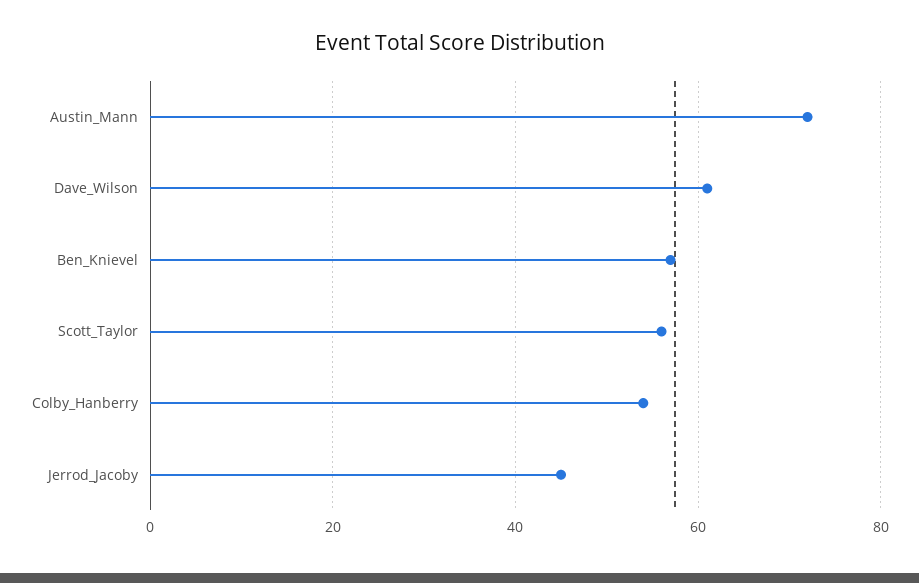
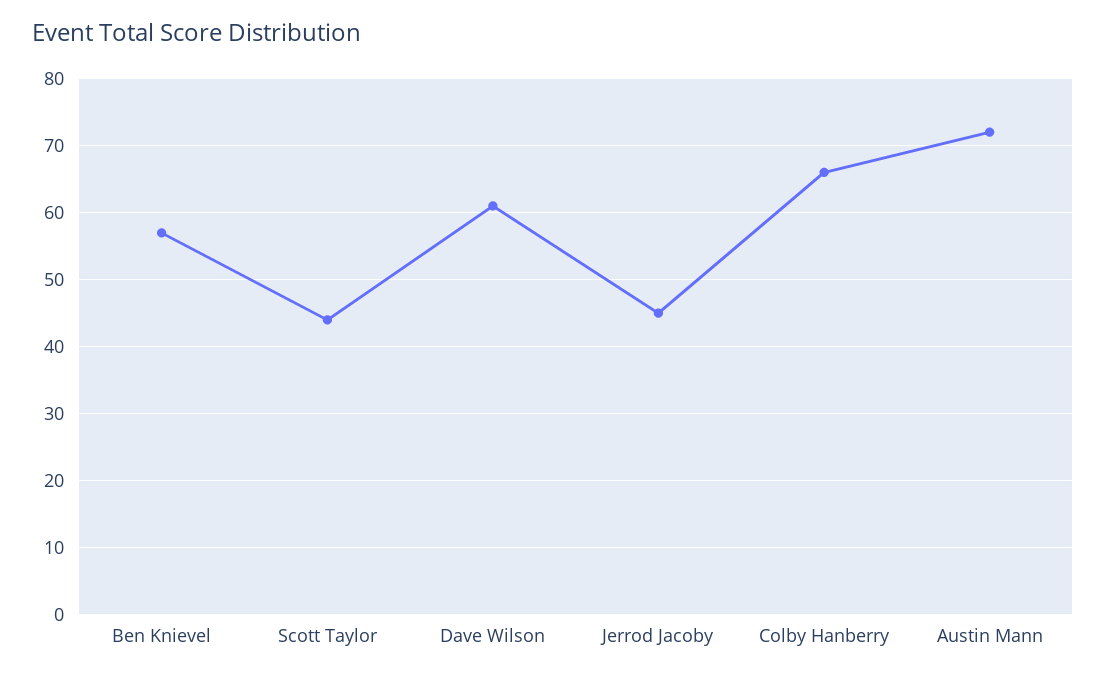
Scott_Taylor: 55 -> 44
Colby_Hanberry: 55 -> 66

